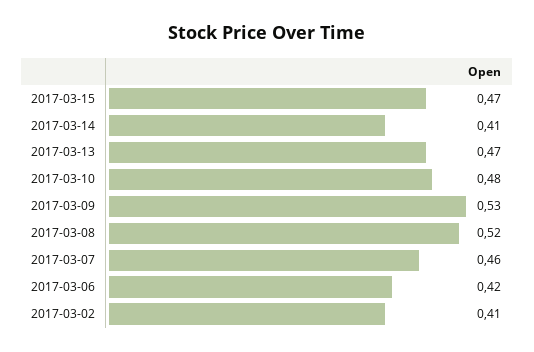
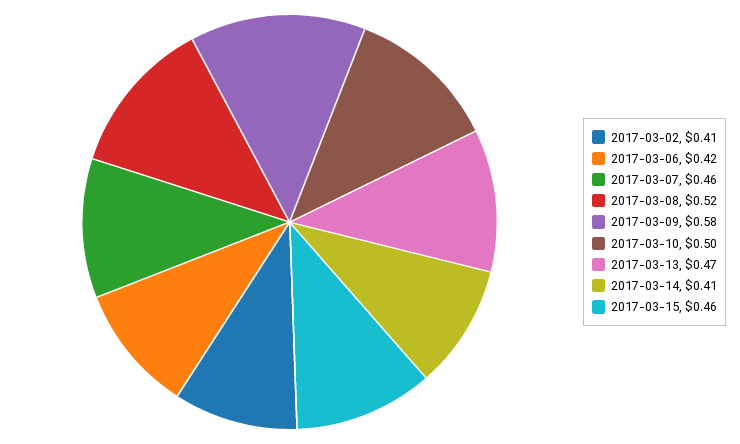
2017-03-15: 0.47 -> 0.46
2017-03-10: 0.48 -> 0.5
2017-03-09: 0.53 -> 0.58

